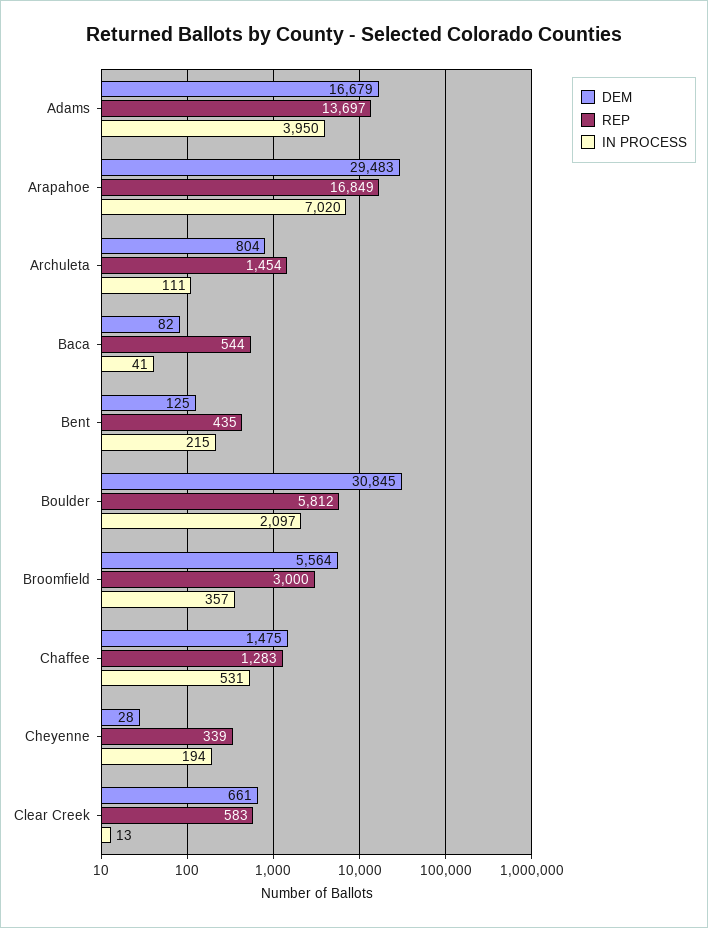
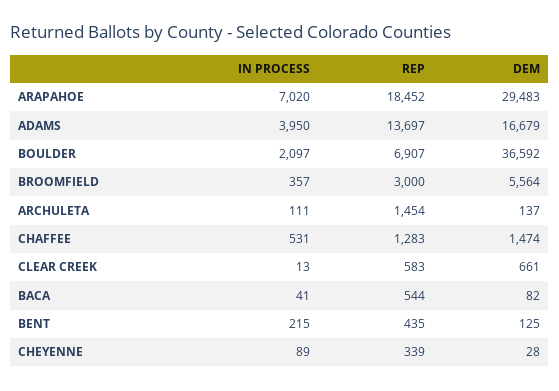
REP, Arapahoe: 16849 -> 18452
DEM, Archuleta: 804 -> 137
DEM, Boulder: 30845 -> 36592
REP, Boulder: 5812 -> 6907
DEM, Chaffee: 1475 -> 1474
IN PROCESS, Cheyenne: 194 -> 89

